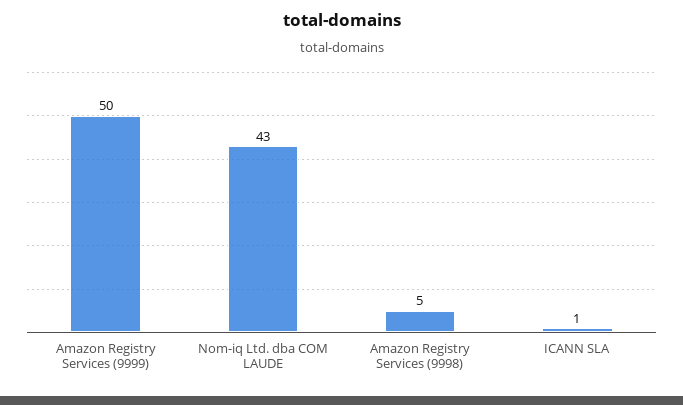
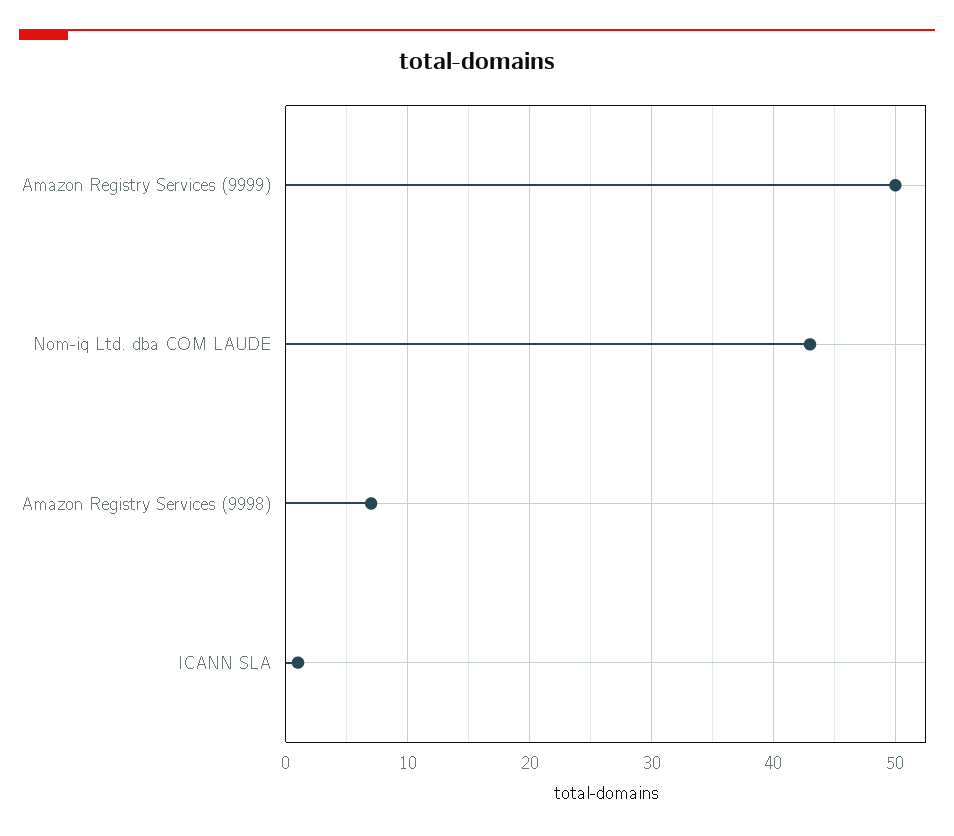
Amazon Registry Services (9998): 5 -> 7

